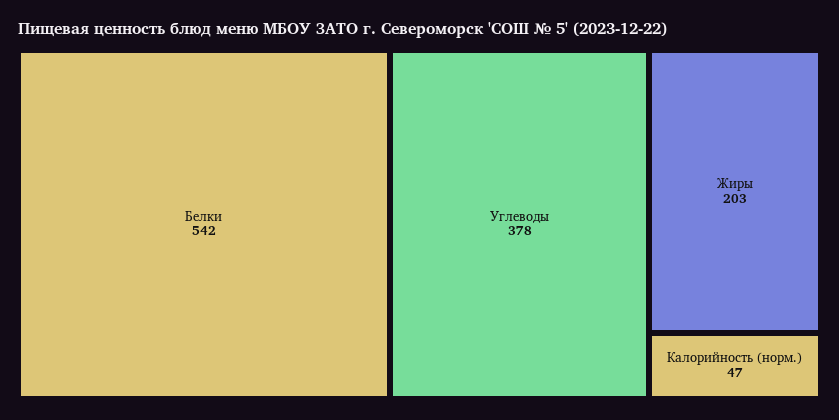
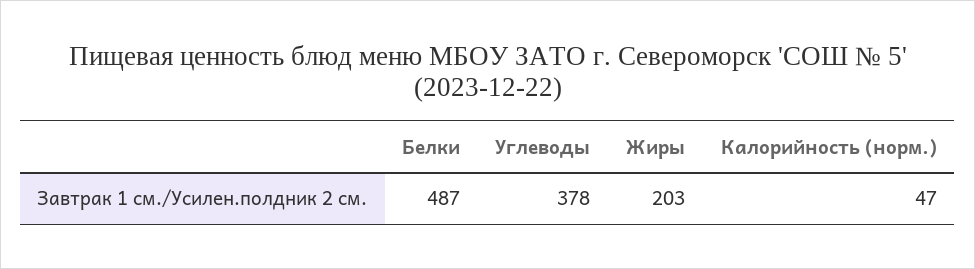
Белки: 542 -> 487

